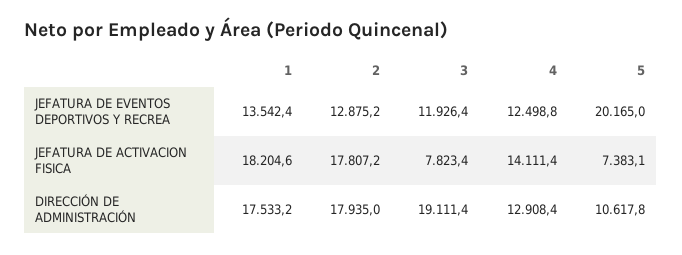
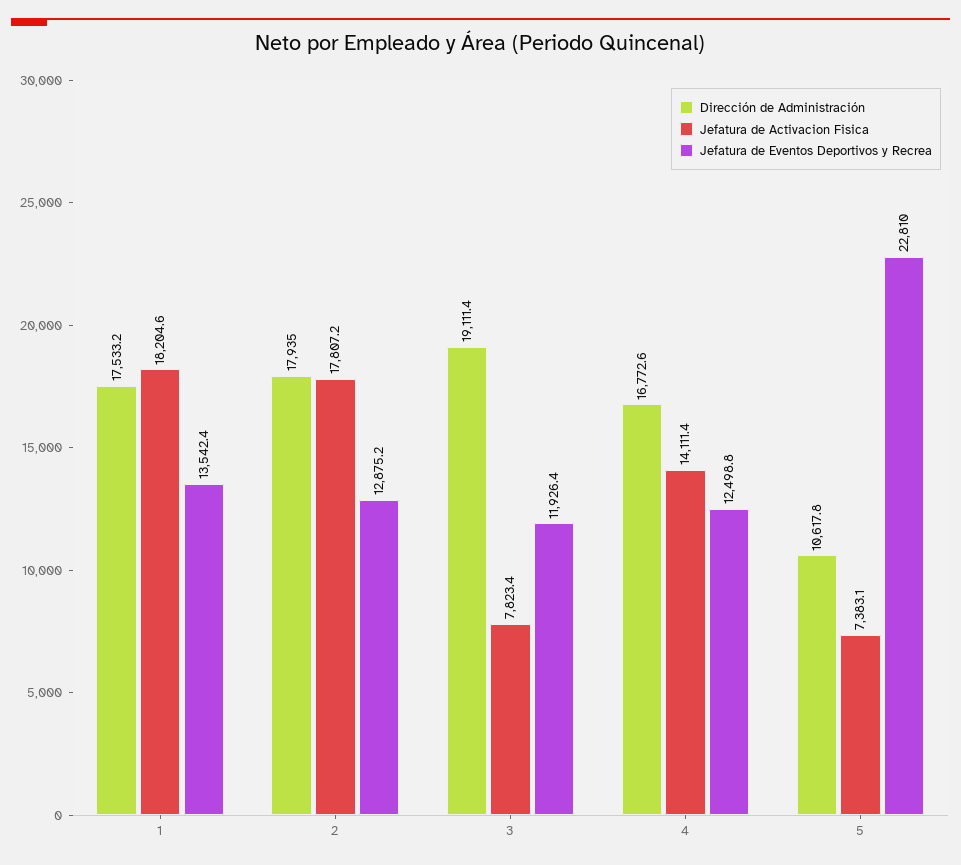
JEFATURA DE EVENTOS DEPORTIVOS Y RECREA, 5: 20165 -> 22810
DIRECCIÓN DE ADMINISTRACIÓN, 4: 12908.4 -> 16772.6

